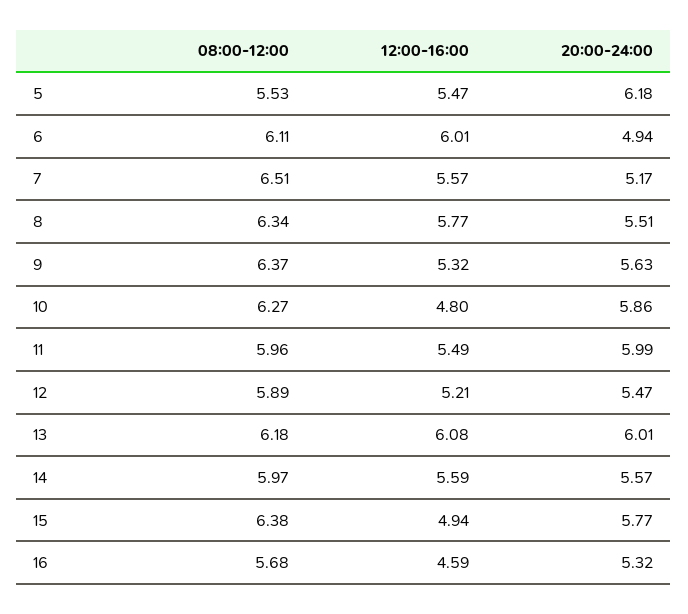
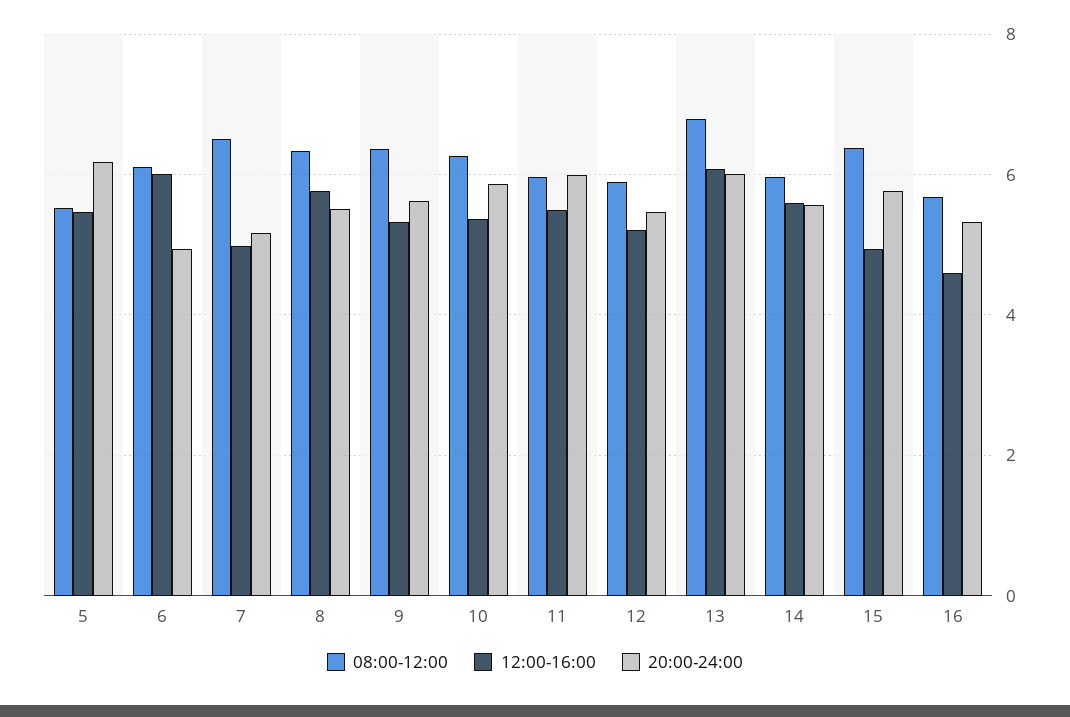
12:00-16:00, 7: 5.57 -> 5
12:00-16:00, 10: 4.8 -> 5.4
08:00-12:00, 13: 6.18 -> 6.8

